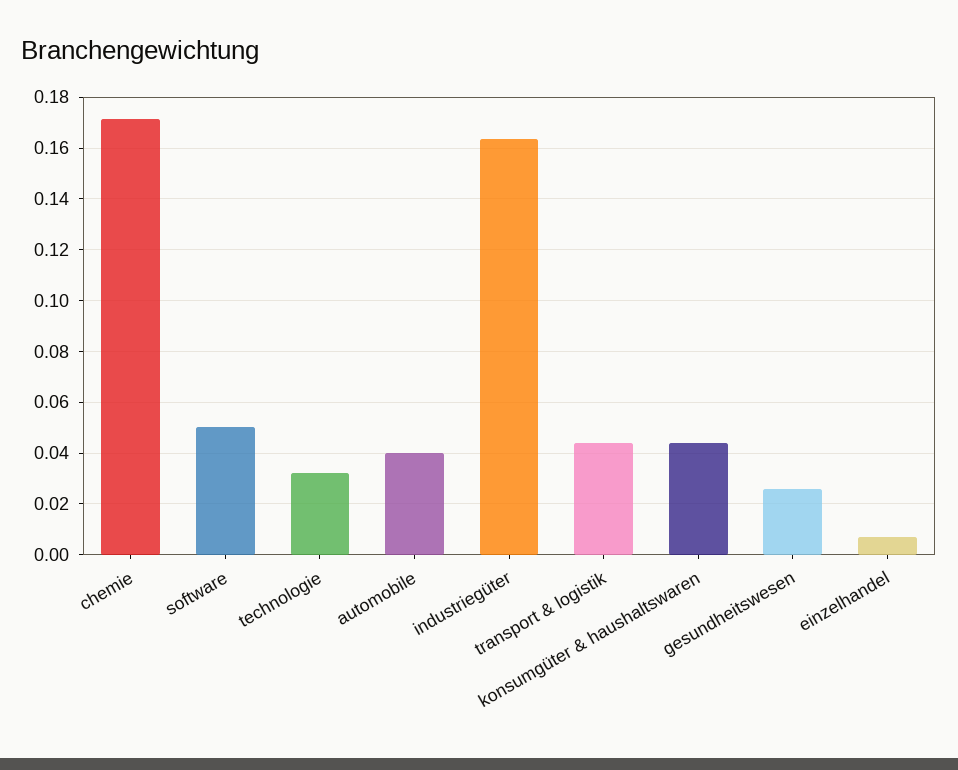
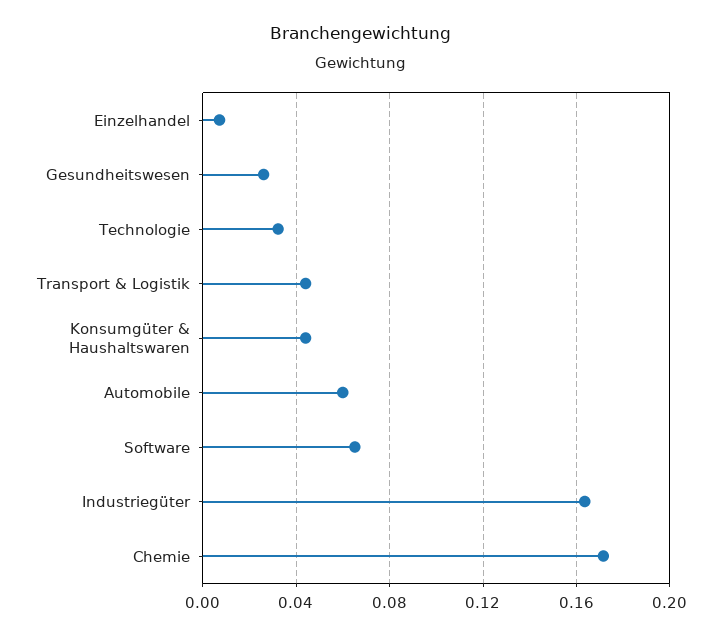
software: 0.05 -> 0.065
automobile: 0.04 -> 0.06

